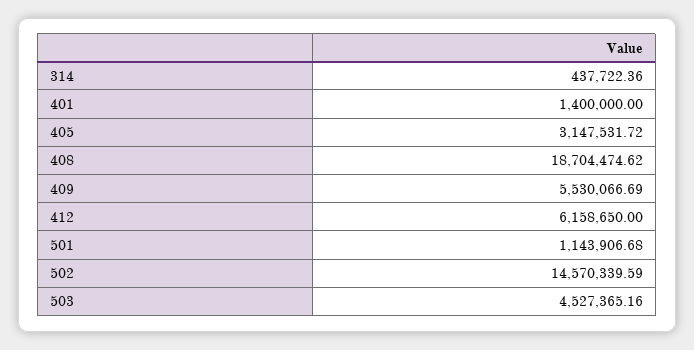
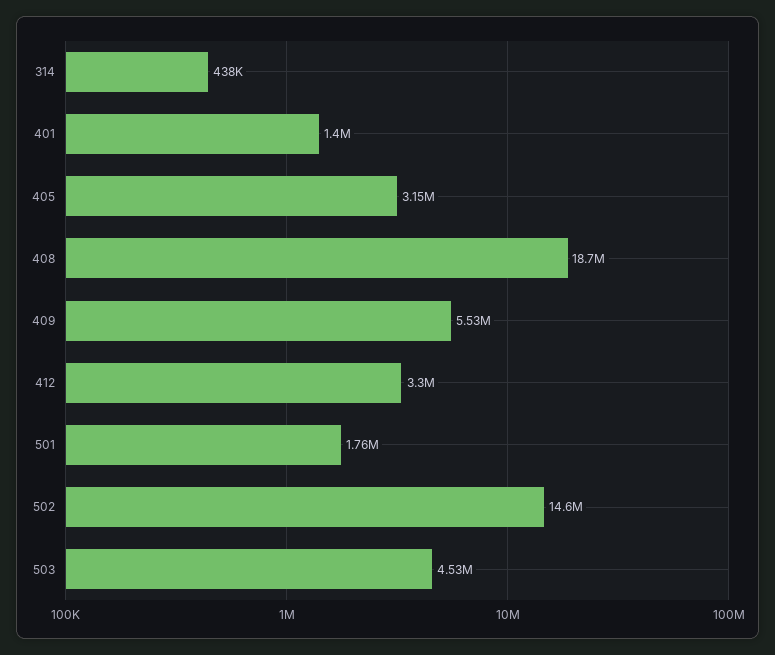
412: 6158650 -> 3300000
501: 1143906.68 -> 1760000

